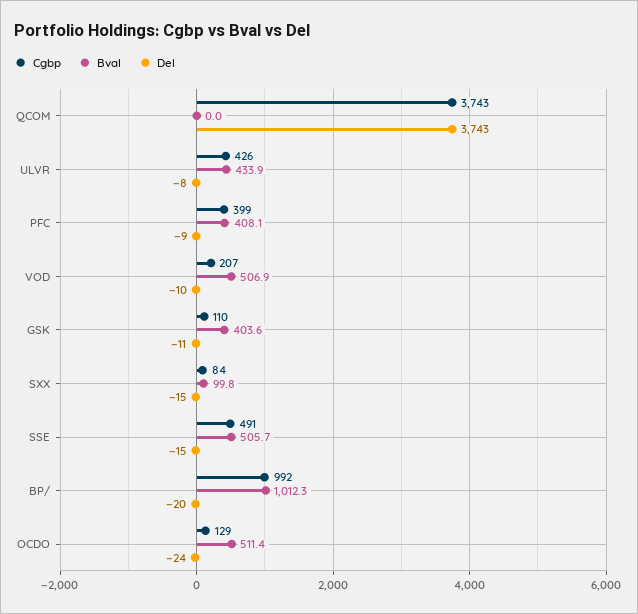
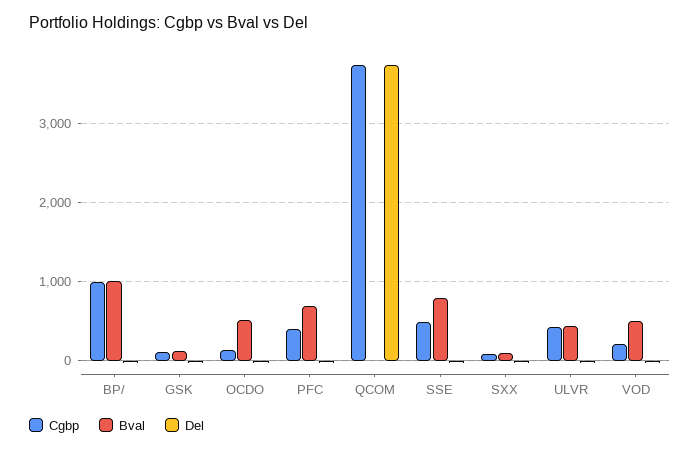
Bval, PFC: 408.1 -> 700
Bval, GSK: 403.6 -> 100
Bval, SSE: 505.7 -> 800

